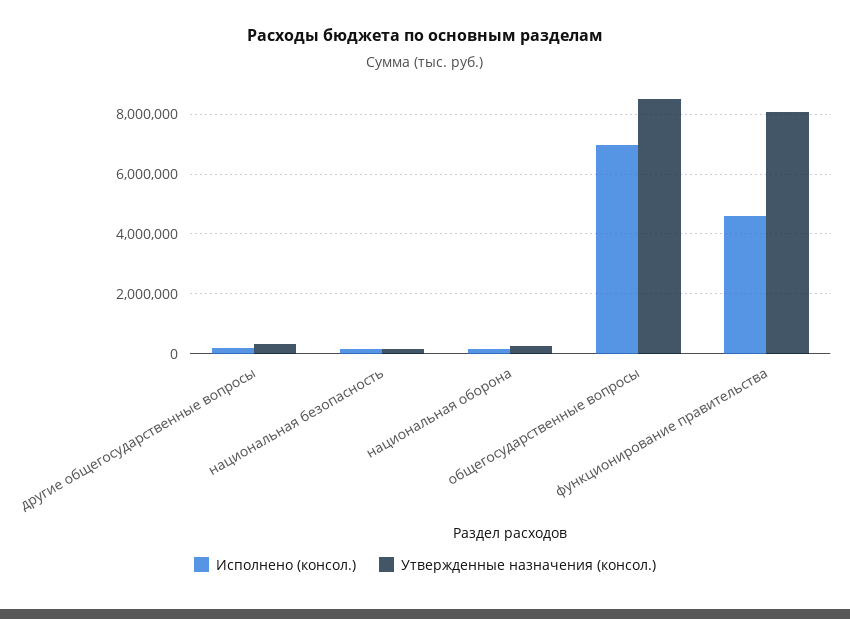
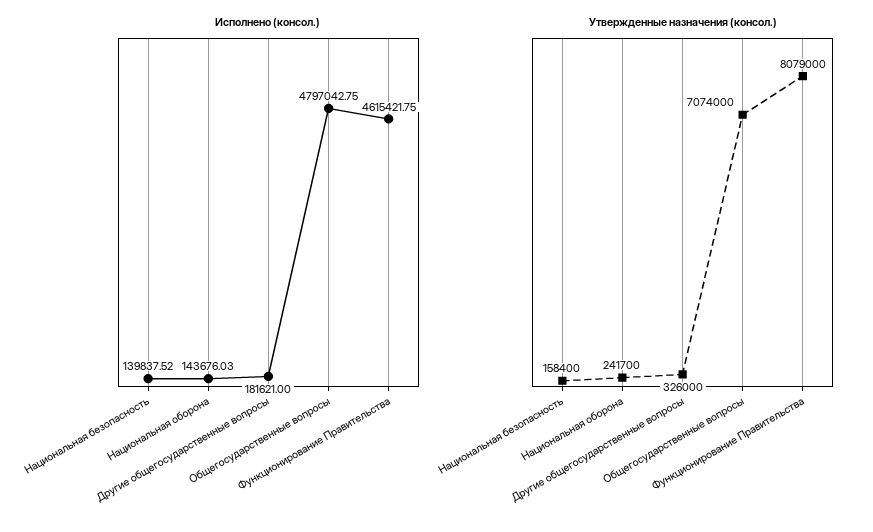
Исполнено (консол.), общегосударственные вопросы: 7000000 -> 4797042.75
Утвержденные назначения (консол.), общегосударственные вопросы: 8500000 -> 7074000

